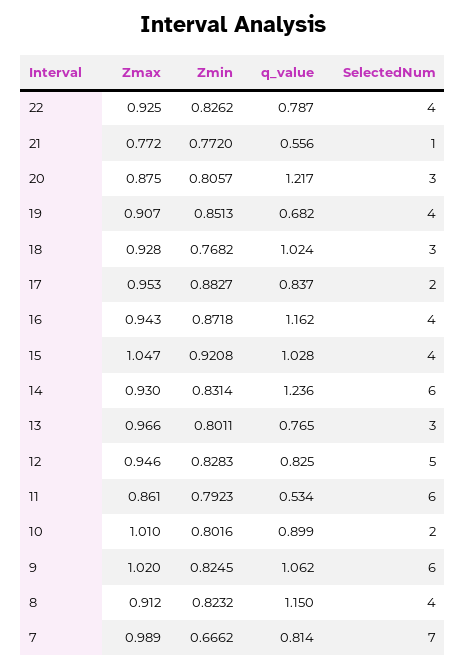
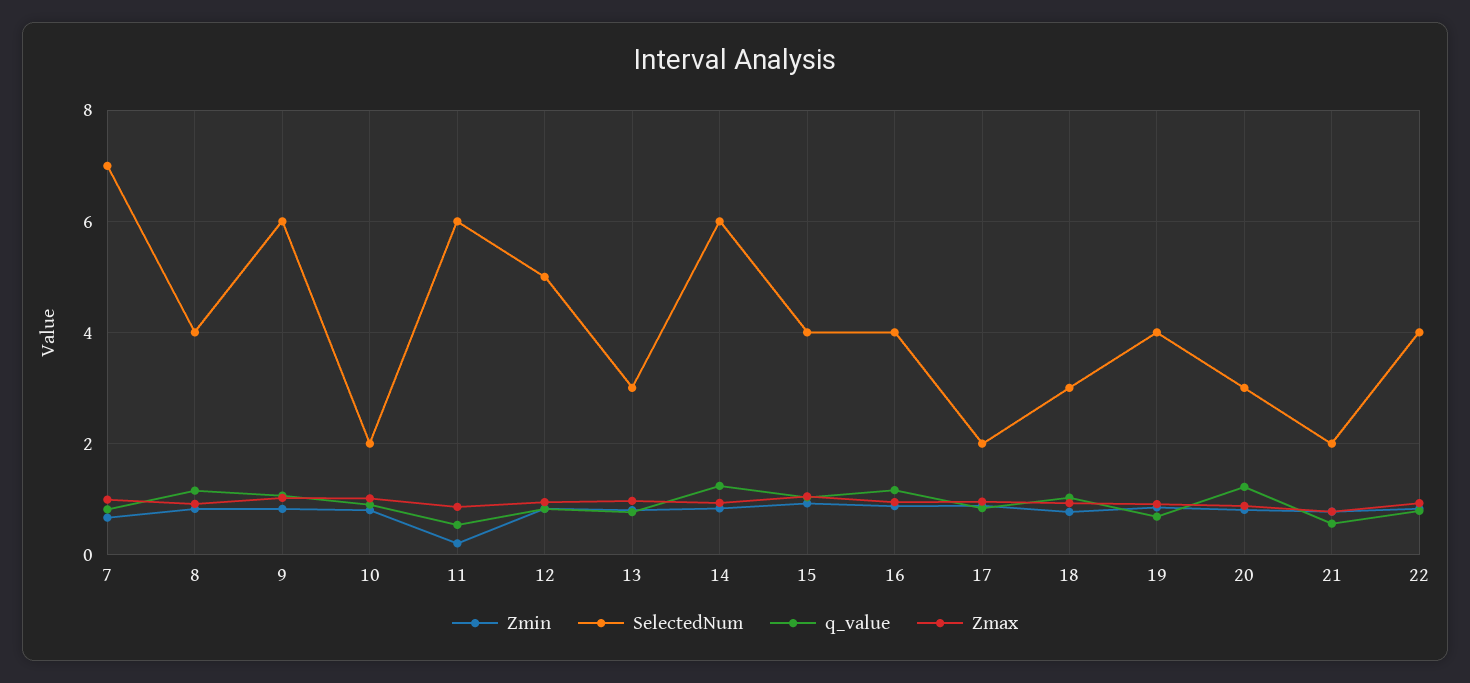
SelectedNum, 21: 1 -> 2
Zmin, 11: 0.7923 -> 0.2

